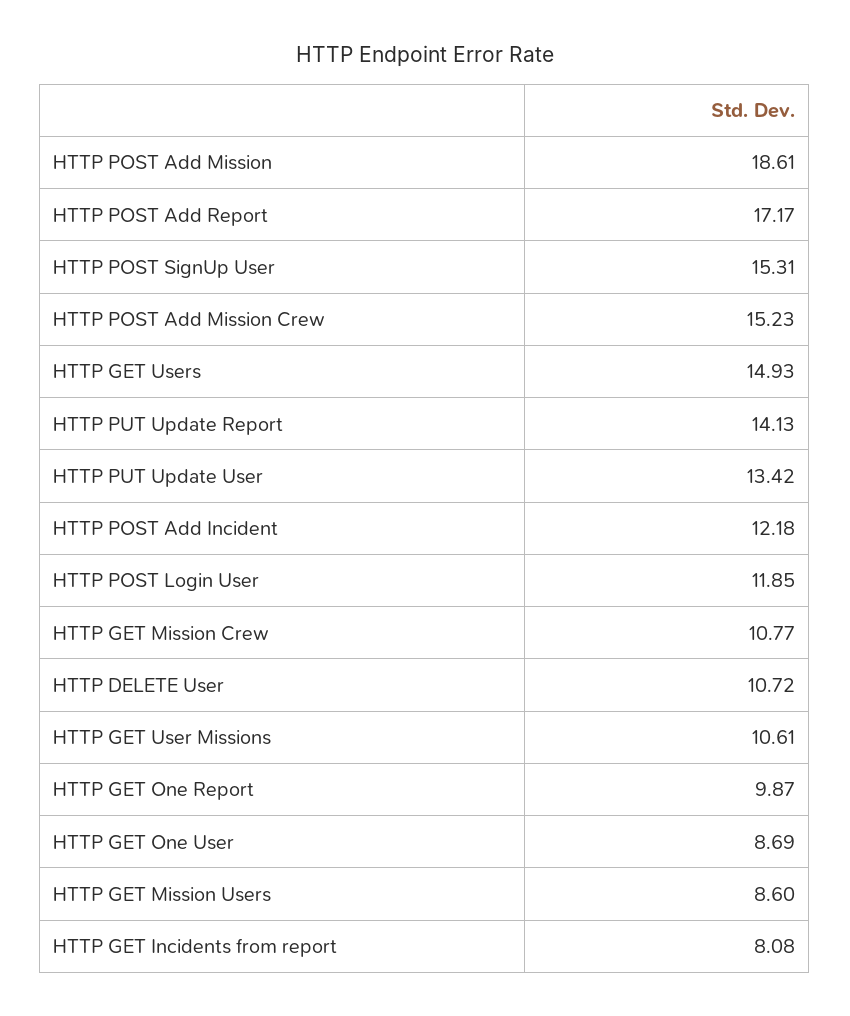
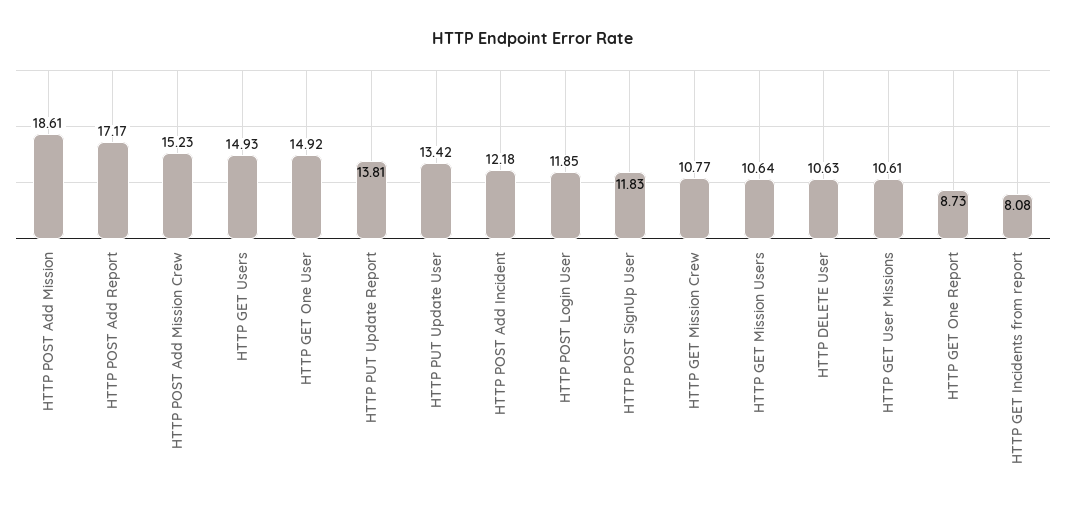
HTTP POST SignUp User: 15.31 -> 11.83
HTTP PUT Update Report: 14.13 -> 13.81
HTTP DELETE User: 10.72 -> 10.63
HTTP GET One Report: 9.87 -> 8.73
HTTP GET One User: 8.69 -> 14.92
HTTP GET Mission Users: 8.6 -> 10.64

